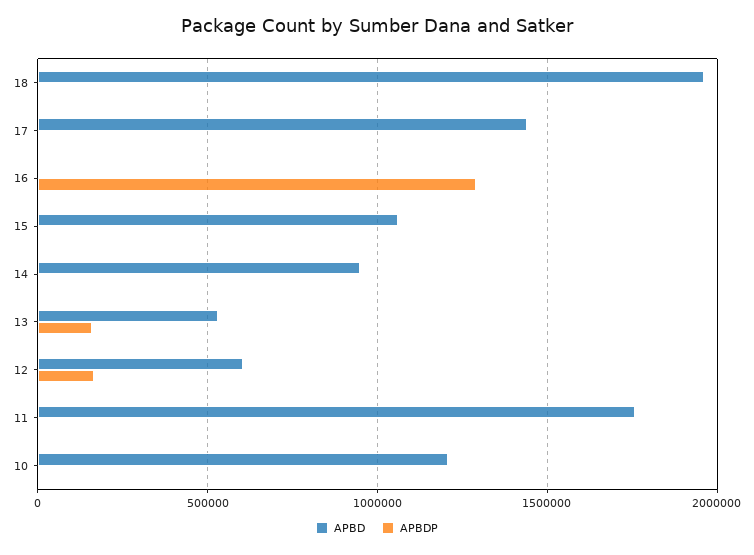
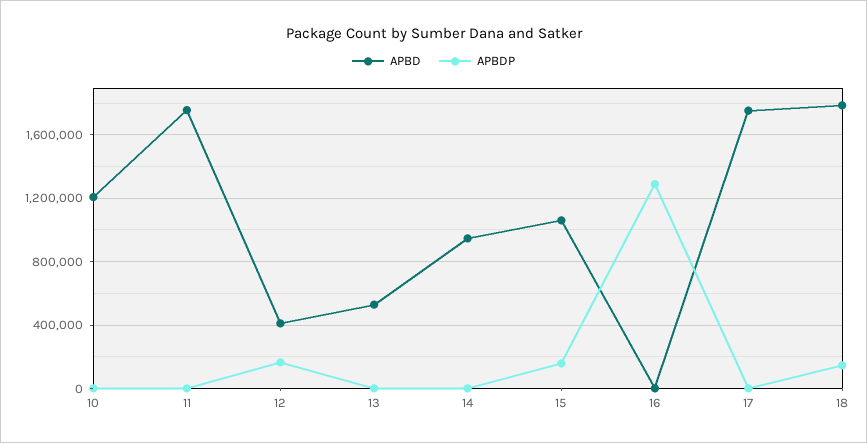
APBD, 18: 1950000 -> 1800000
APBDP, 18: 0 -> 150000
APBD, 17: 1450000 -> 1750000
APBDP, 15: 0 -> 150000
APBDP, 13: 150000 -> 0
APBD, 12: 600000 -> 400000

